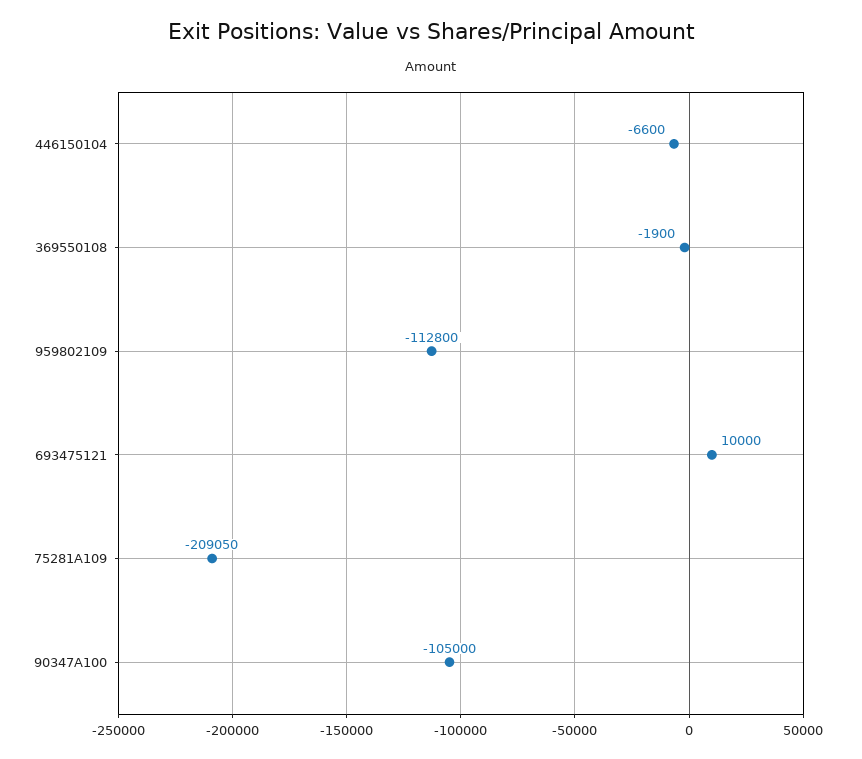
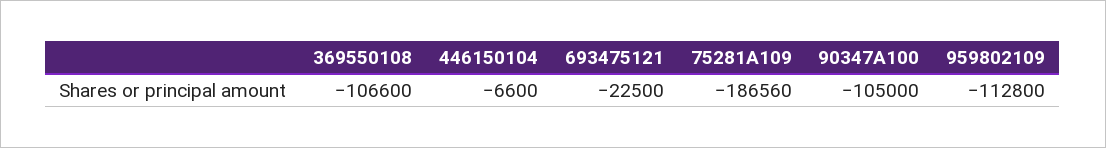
369550108: -1900 -> -106600
693475121: 10000 -> -22500
75281A109: -209050 -> -186560

